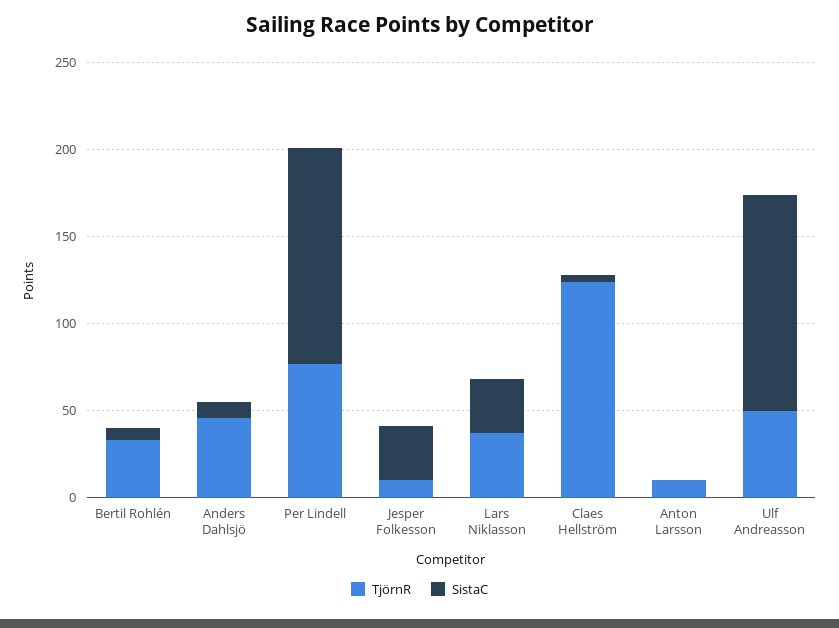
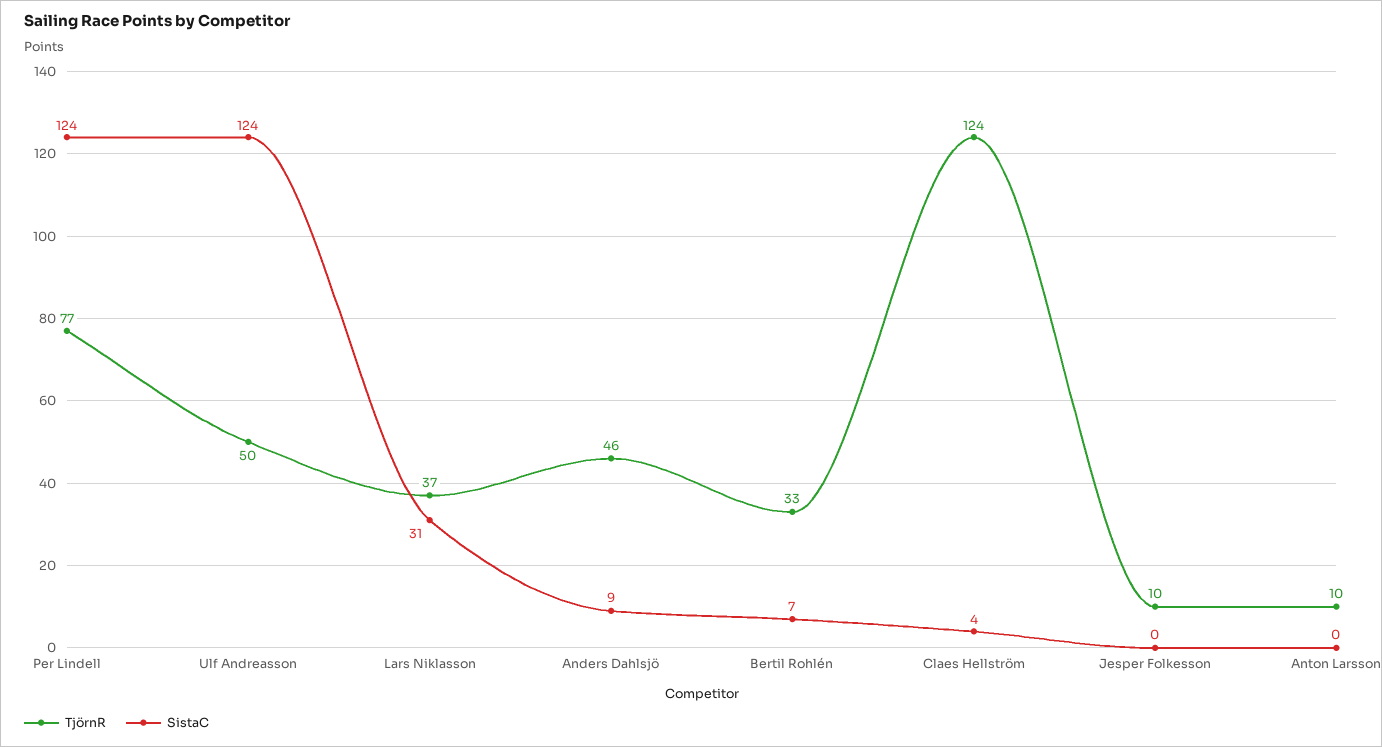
SistaC, Jesper Folkesson: 30 -> 0

